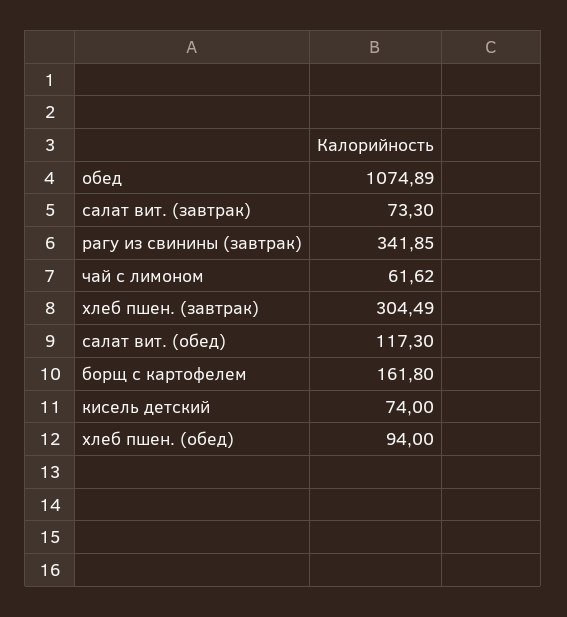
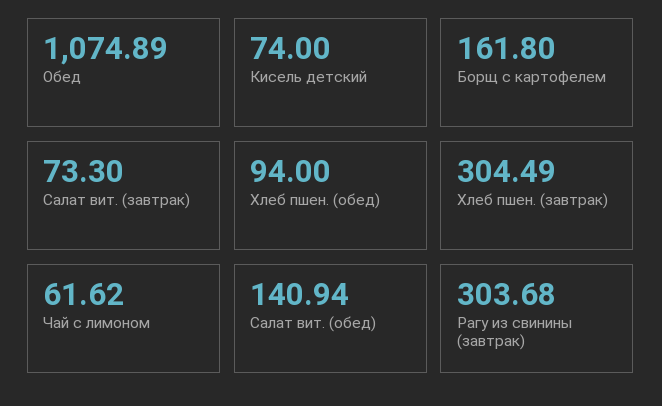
рагу из свинины (завтрак): 341.85 -> 303.68
салат вит. (обед): 117.3 -> 140.94

